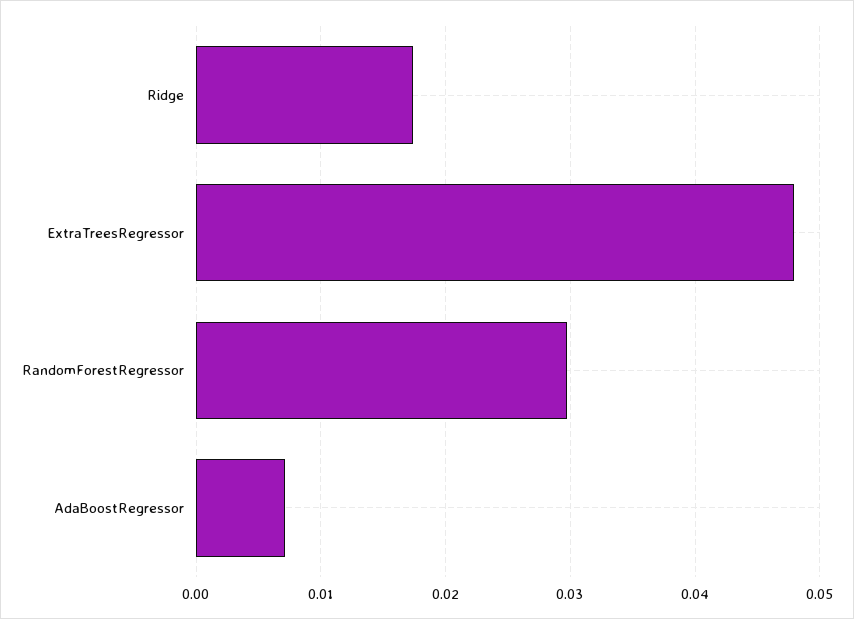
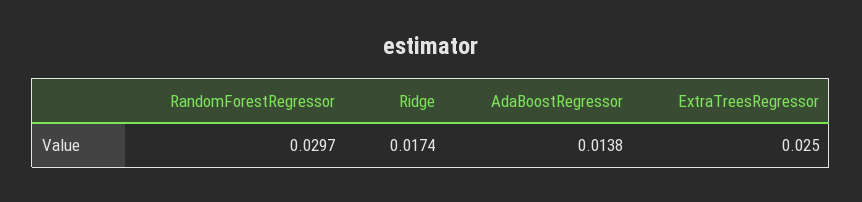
ExtraTreesRegressor: 0.048 -> 0.025
AdaBoostRegressor: 0.007 -> 0.0138

